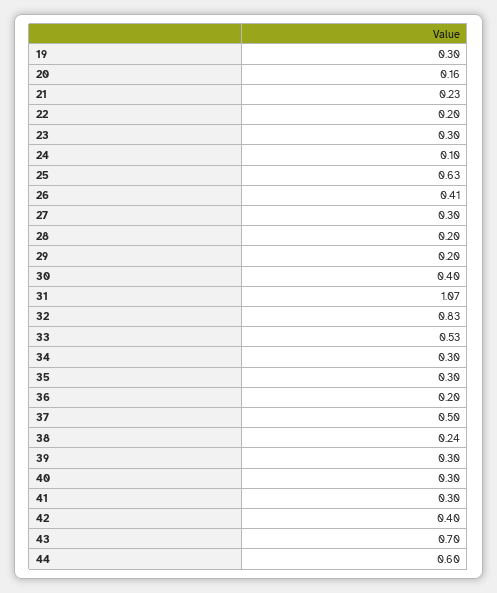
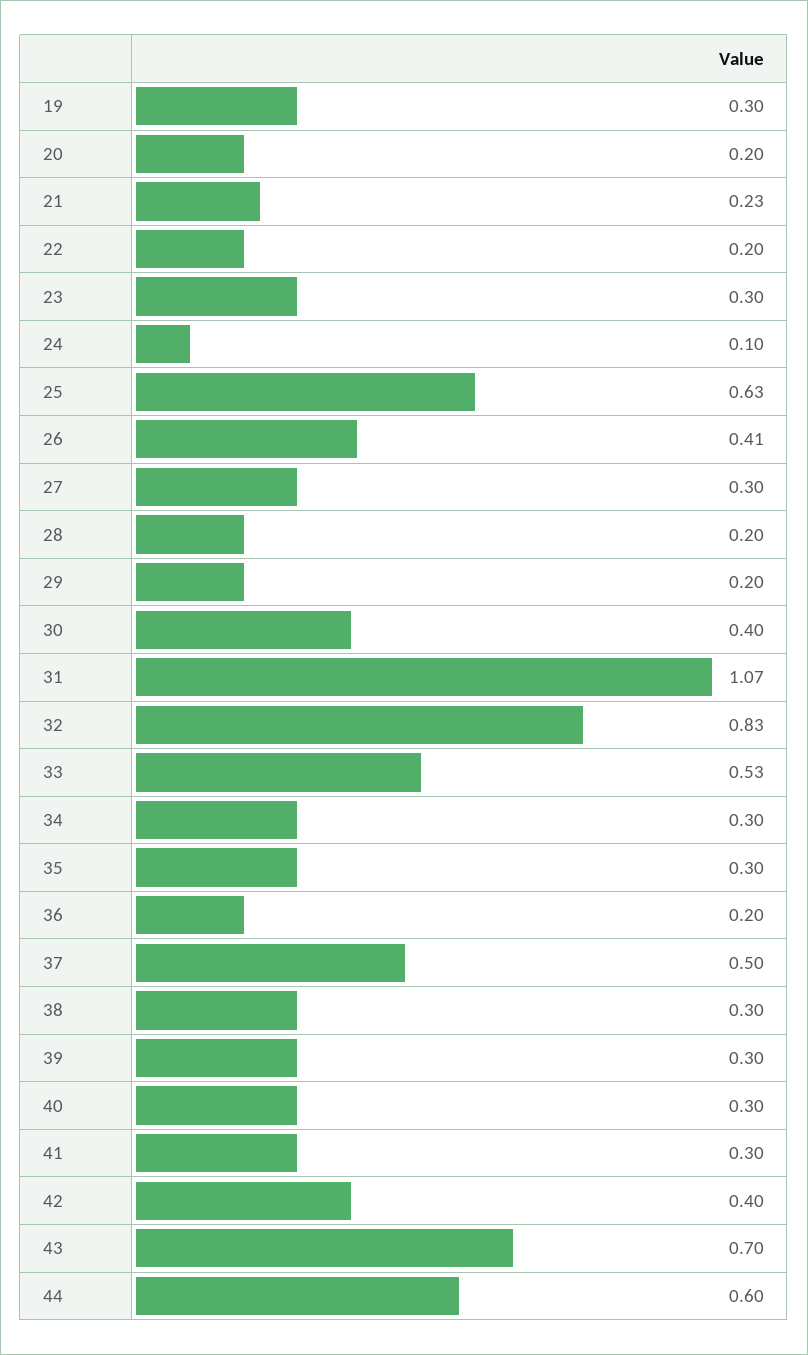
20: 0.16 -> 0.2
38: 0.24 -> 0.3

